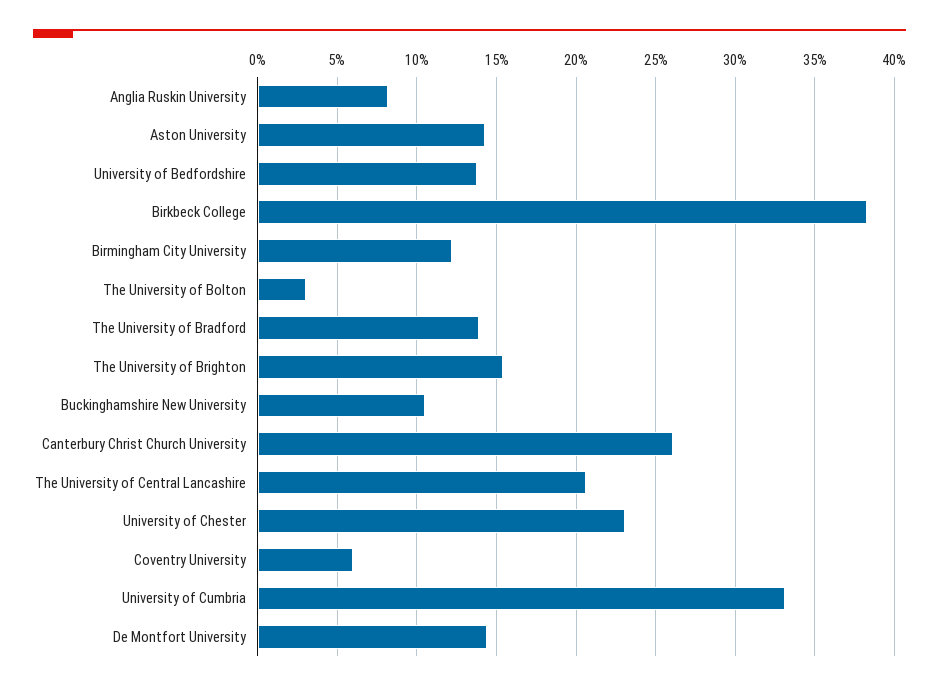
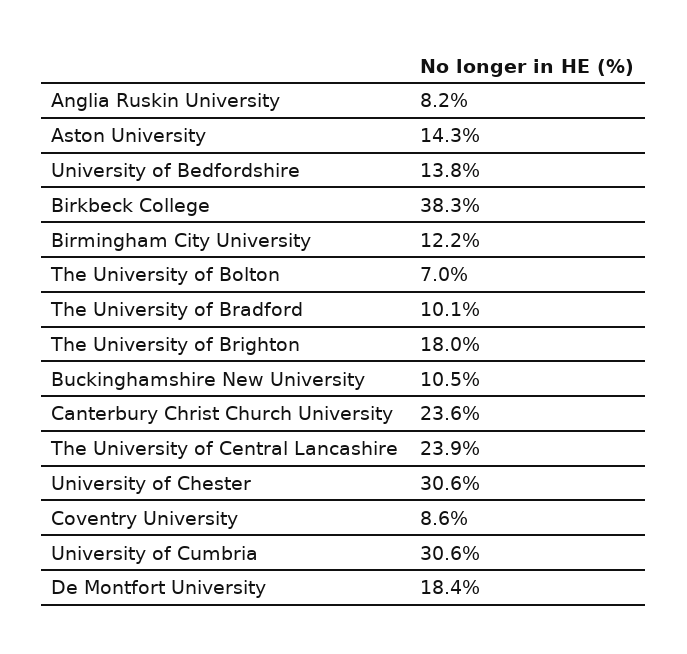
The University of Bolton: 3 -> 7
The University of Bradford: 14 -> 10.1
The University of Brighton: 15.5 -> 18
Canterbury Christ Church University: 26 -> 23.6
The University of Central Lancashire: 20.5 -> 23.9
University of Chester: 23 -> 30.6
Coventry University: 6 -> 8.6
University of Cumbria: 33 -> 30.6
De Montfort University: 14.5 -> 18.4

